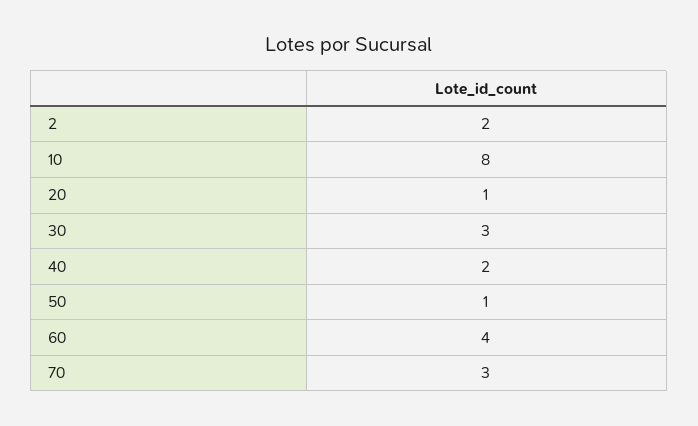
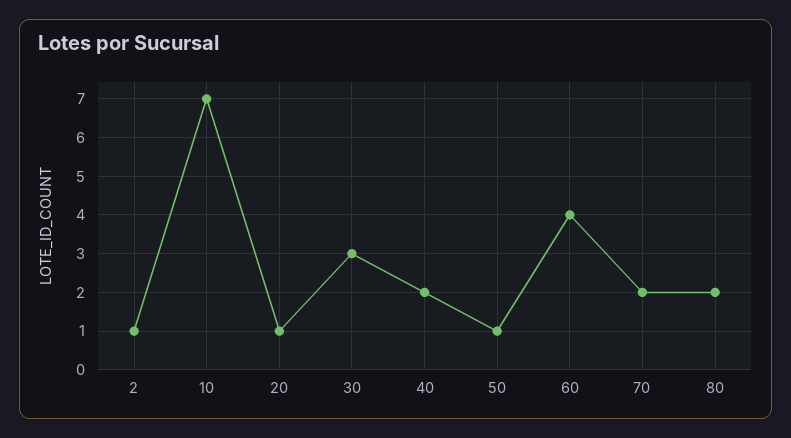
2: 2 -> 1
10: 8 -> 7
70: 3 -> 2
80: none -> 2

